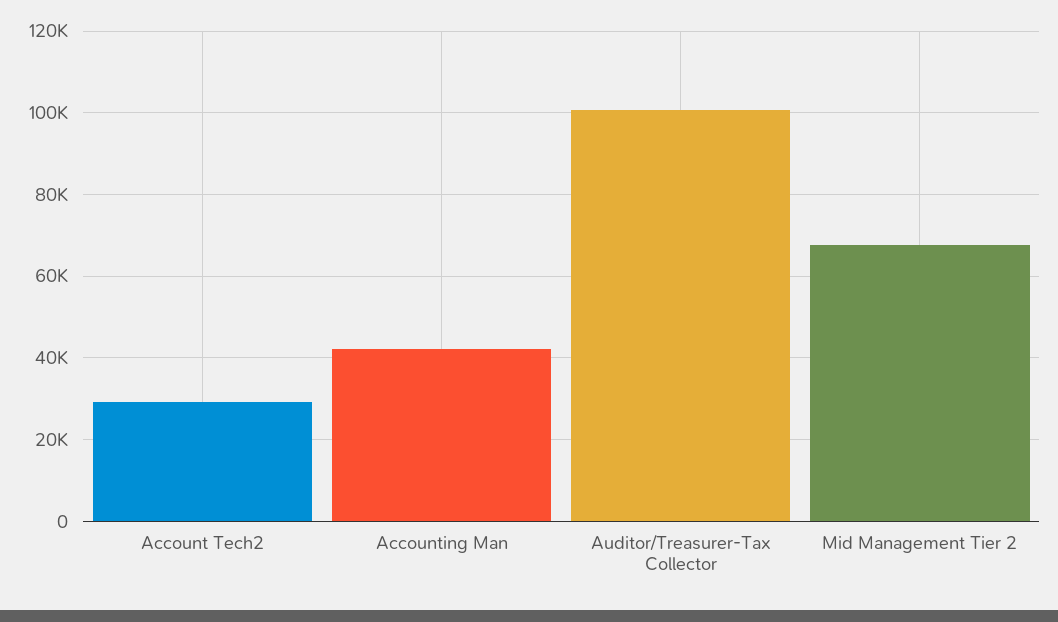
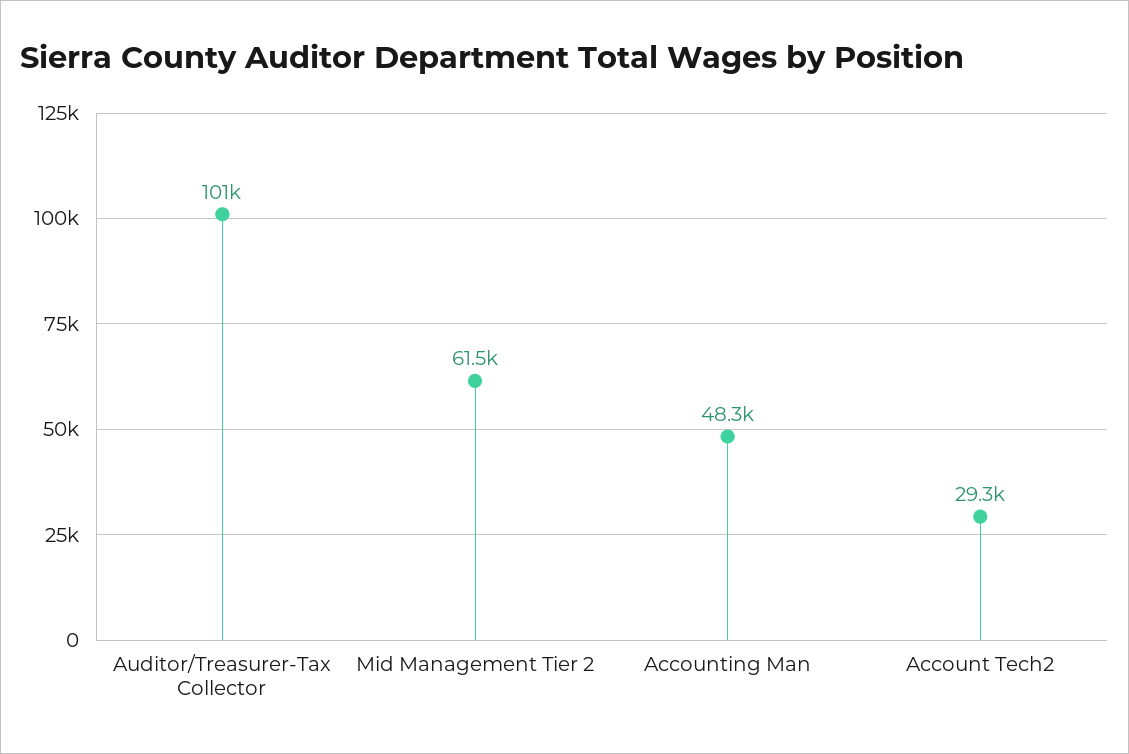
Accounting Man: 42000 -> 48300
Mid Management Tier 2: 68000 -> 61500

